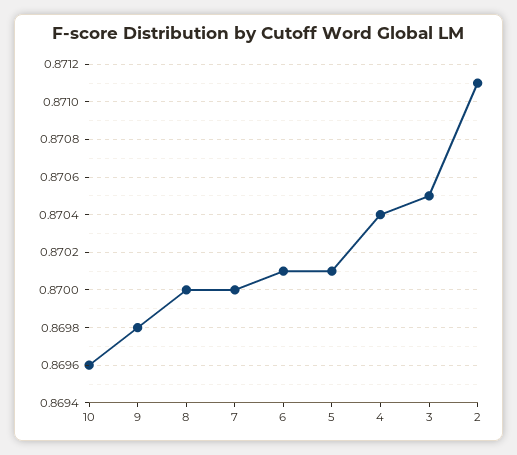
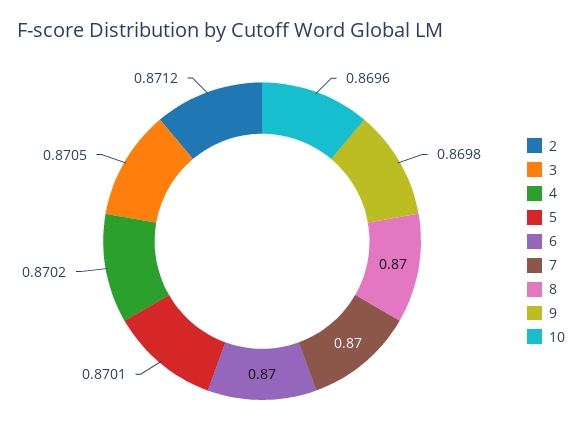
6: 0.8701 -> 0.87
4: 0.8704 -> 0.8702
2: 0.8711 -> 0.8712

